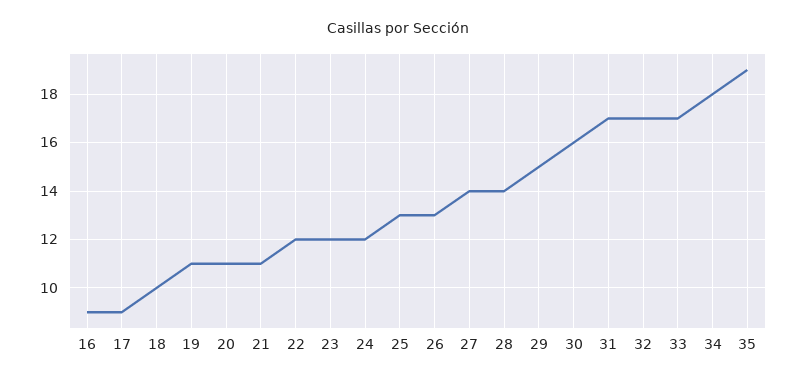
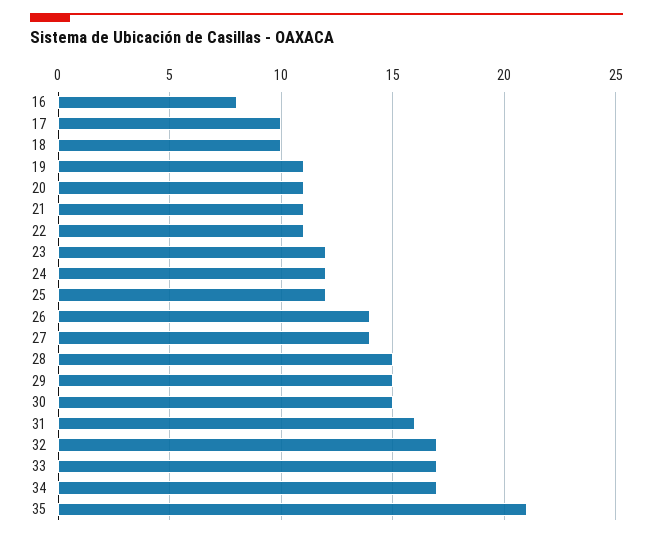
16: 9 -> 8
17: 9 -> 10
22: 12 -> 11
25: 13 -> 12
26: 13 -> 14
28: 14 -> 15
30: 16 -> 15
31: 17 -> 16
34: 18 -> 17
35: 19 -> 21

